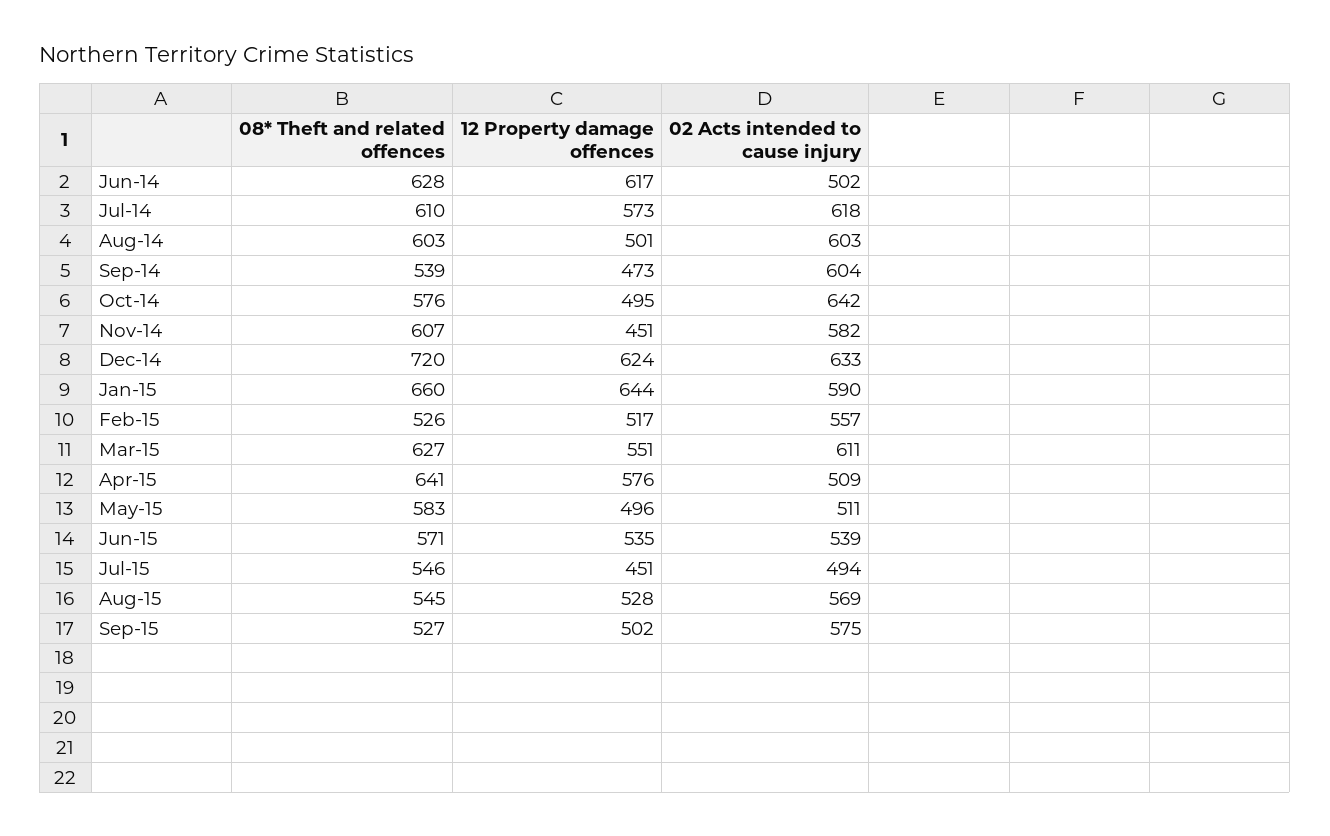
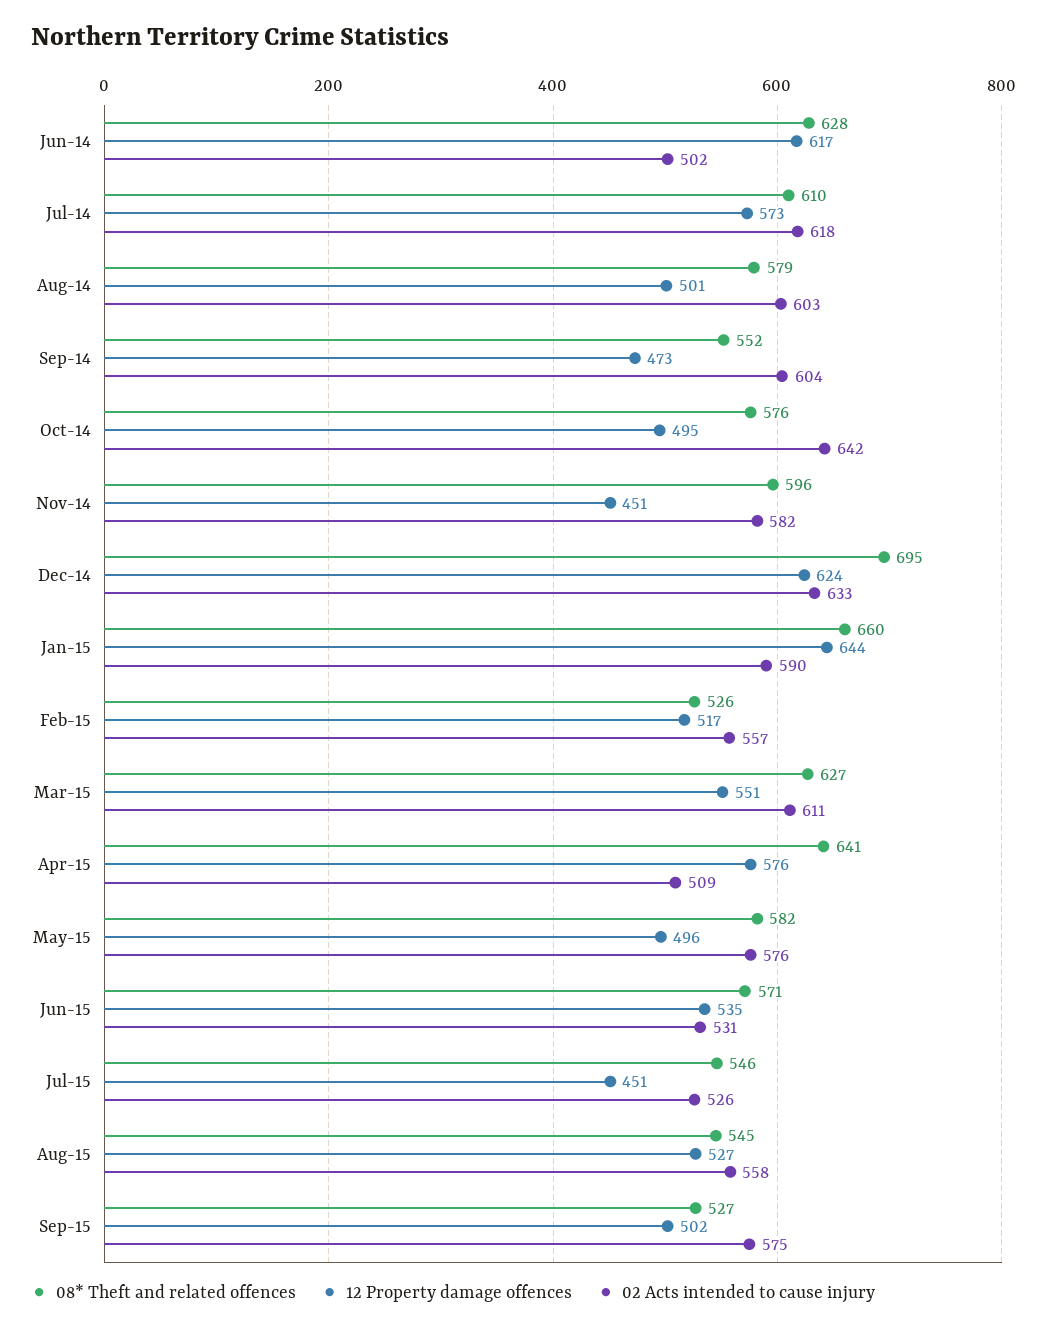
08* Theft and related offences, Aug-14: 603 -> 579
08* Theft and related offences, Sep-14: 539 -> 552
08* Theft and related offences, Nov-14: 607 -> 596
08* Theft and related offences, Dec-14: 720 -> 695
08* Theft and related offences, May-15: 583 -> 582
02 Acts intended to cause injury, May-15: 511 -> 576
02 Acts intended to cause injury, Jun-15: 539 -> 531
02 Acts intended to cause injury, Jul-15: 494 -> 526
12 Property damage offences, Aug-15: 528 -> 527
02 Acts intended to cause injury, Aug-15: 569 -> 558

